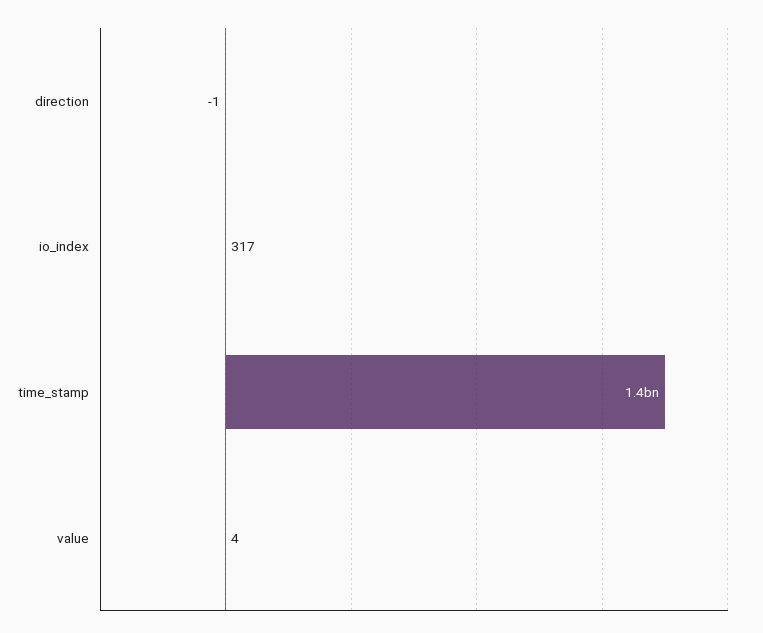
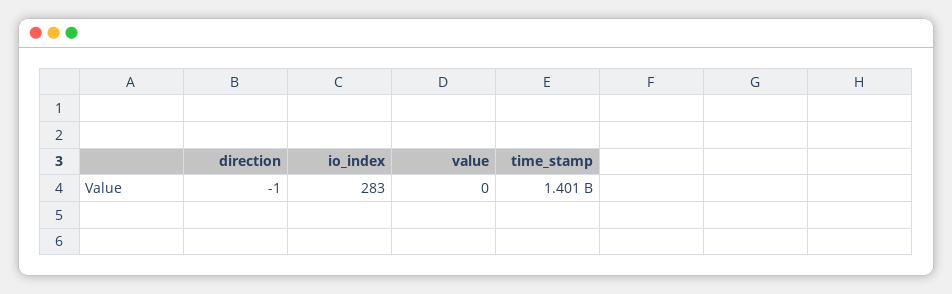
io_index: 317 -> 283
value: 4 -> 0

